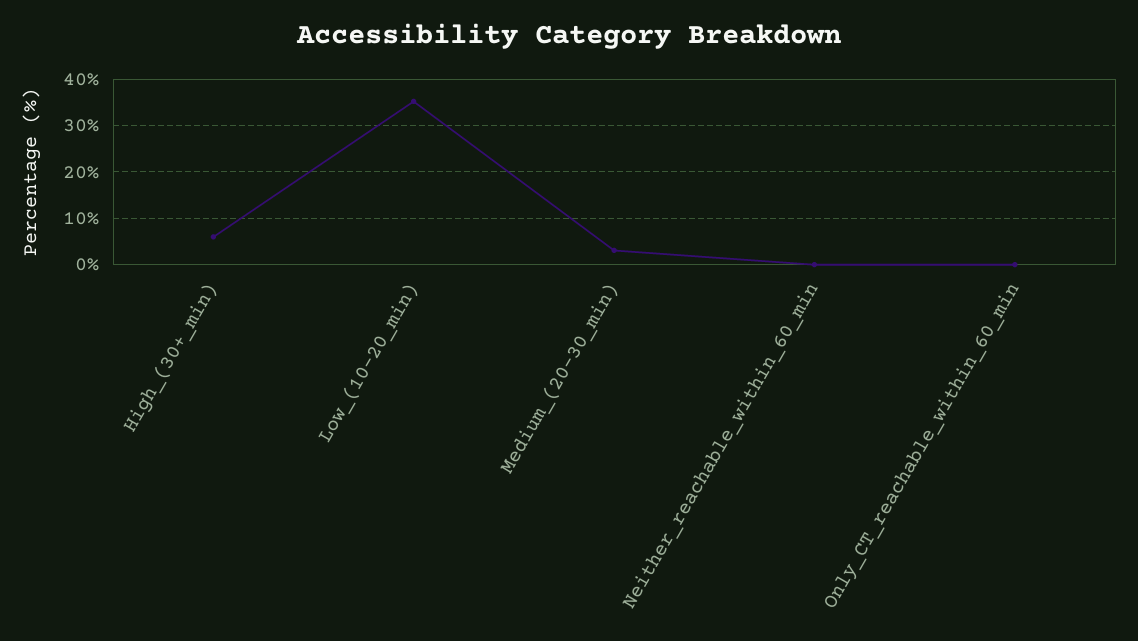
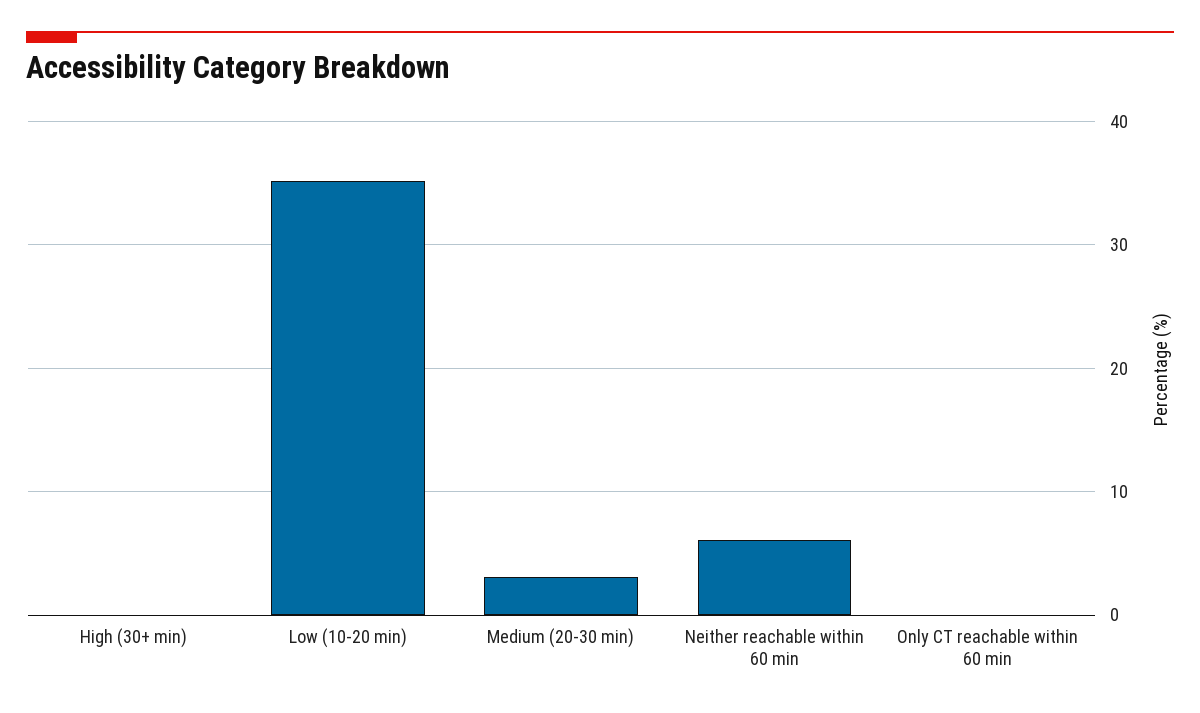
High_(30+_min): 6 -> 0
Neither_reachable_within_60_min: 0 -> 6

